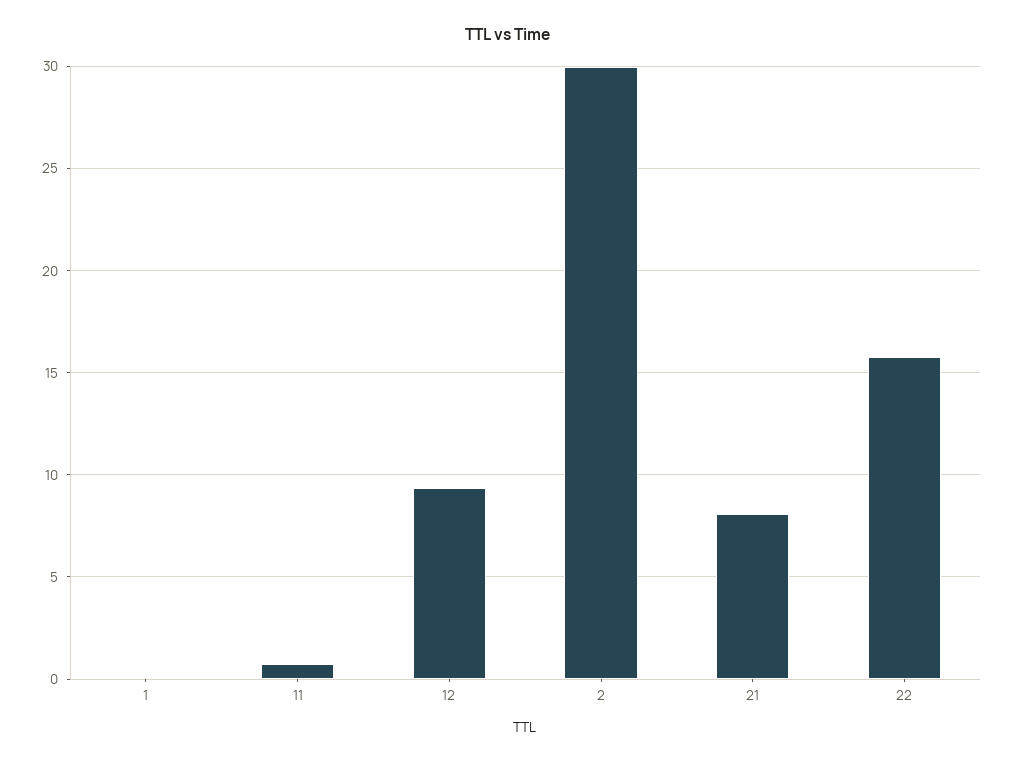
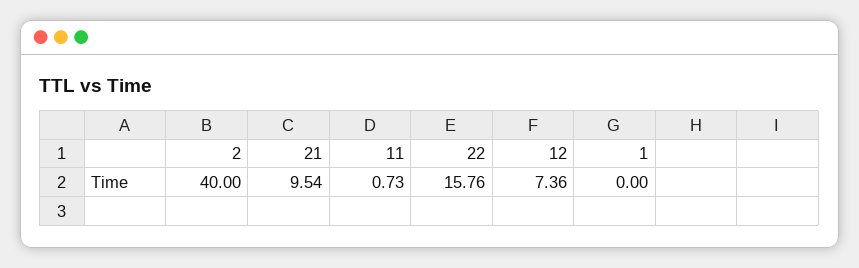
12: 9.5 -> 7.36
2: 30 -> 40
21: 8 -> 9.54

